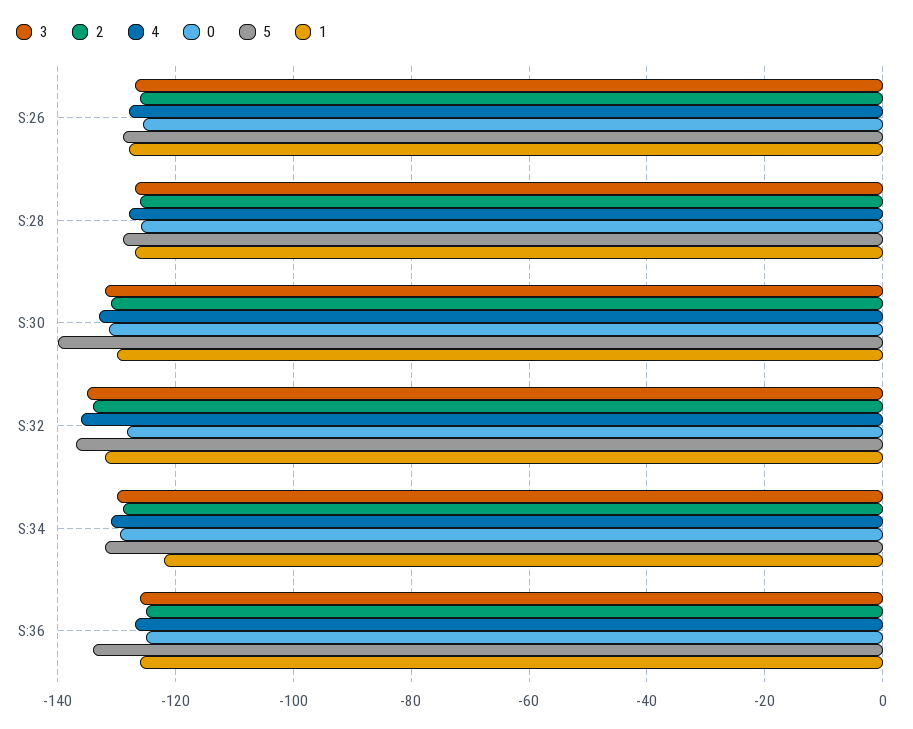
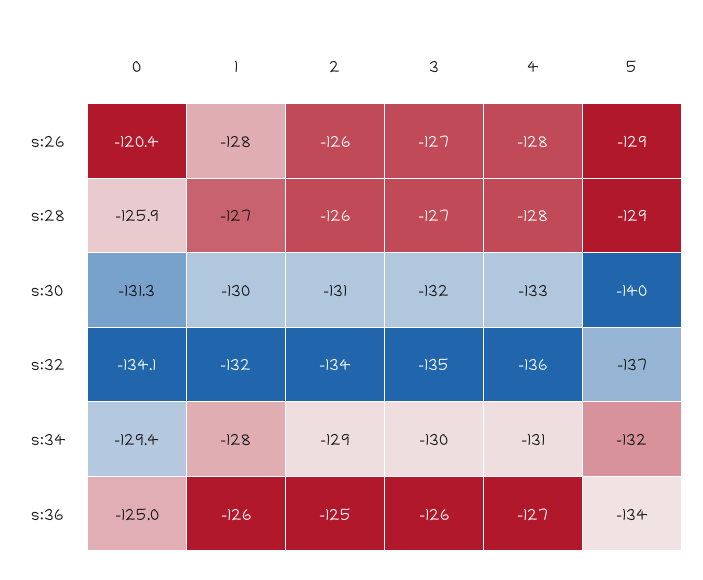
0, S:26: -126 -> -120.4
0, S:32: -128 -> -134.1
1, S:34: -122 -> -128

